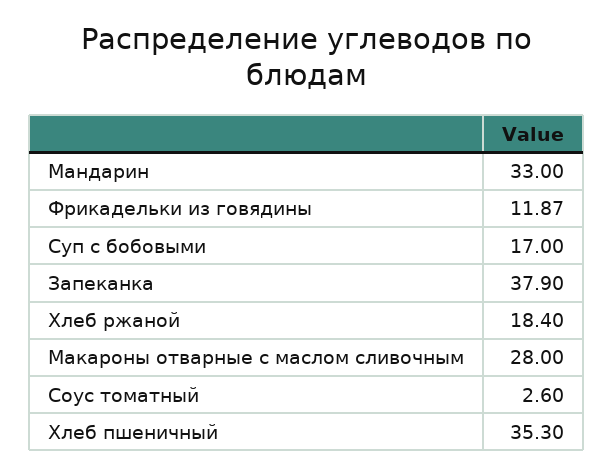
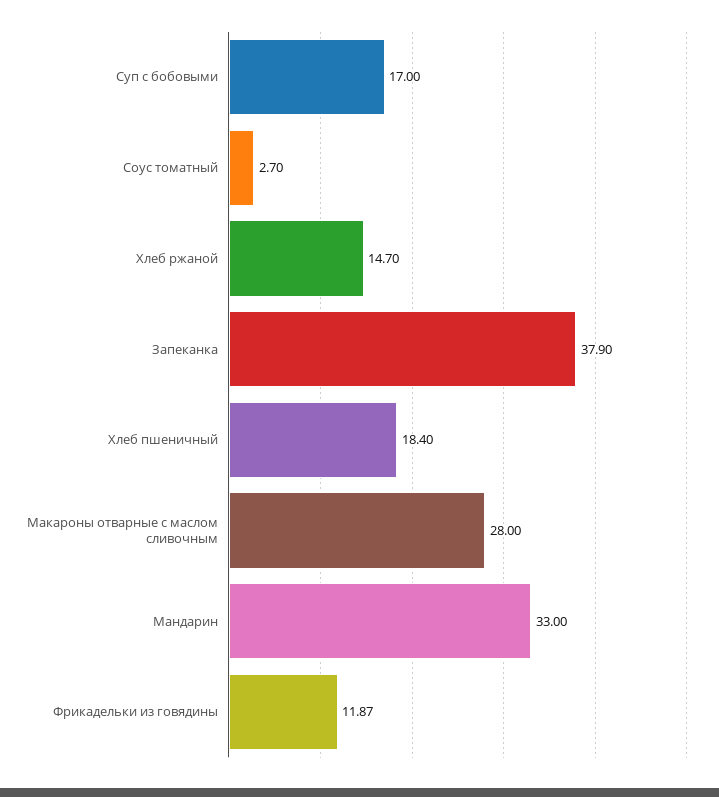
Хлеб ржаной: 18.4 -> 14.7
Соус томатный: 2.6 -> 2.7
Хлеб пшеничный: 35.3 -> 18.4

